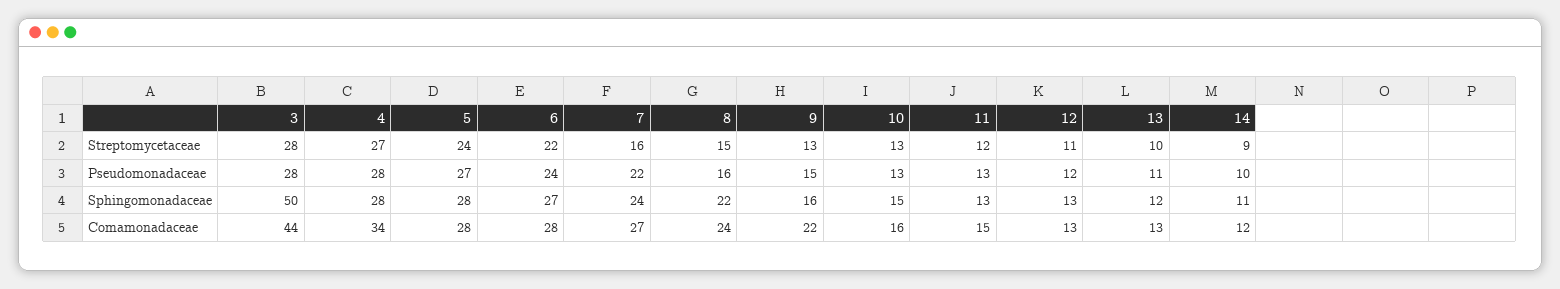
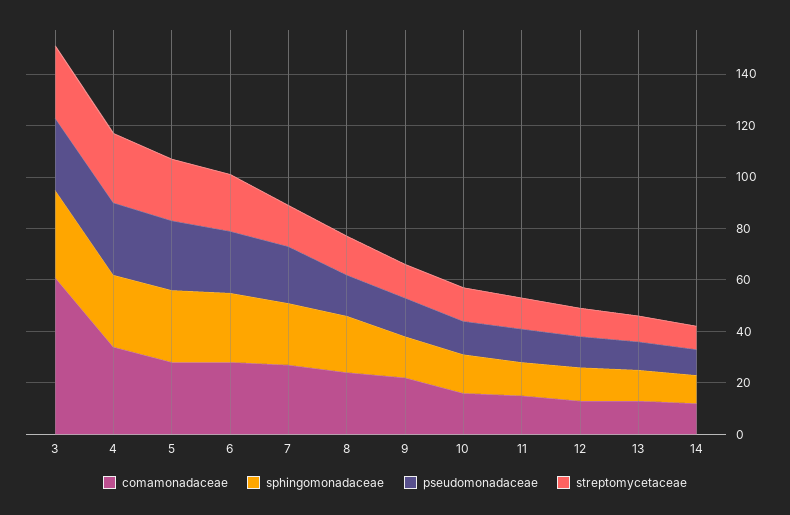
Sphingomonadaceae, 3: 50 -> 35
Comamonadaceae, 3: 44 -> 60

